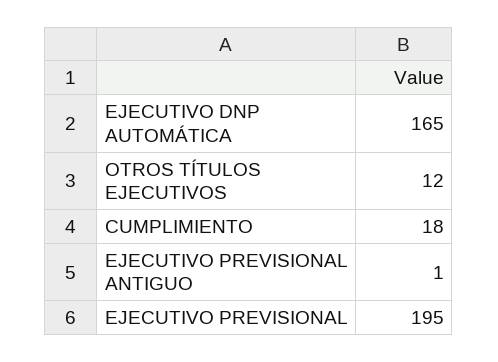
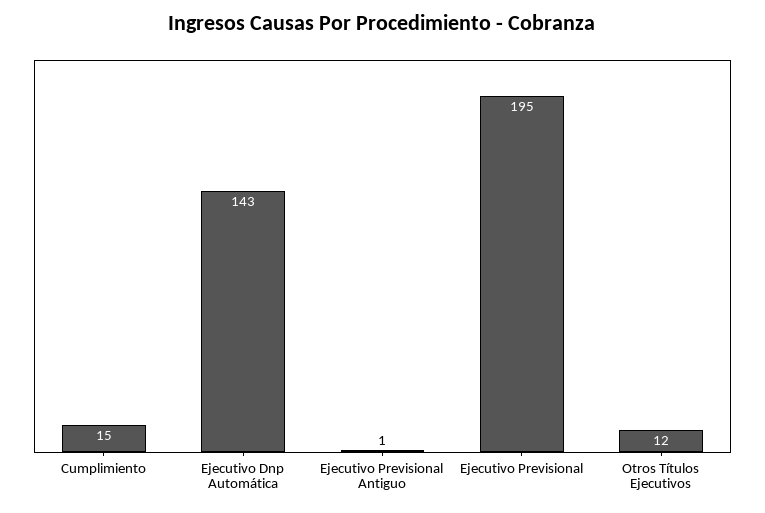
EJECUTIVO DNP AUTOMÁTICA: 165 -> 143
CUMPLIMIENTO: 18 -> 15

